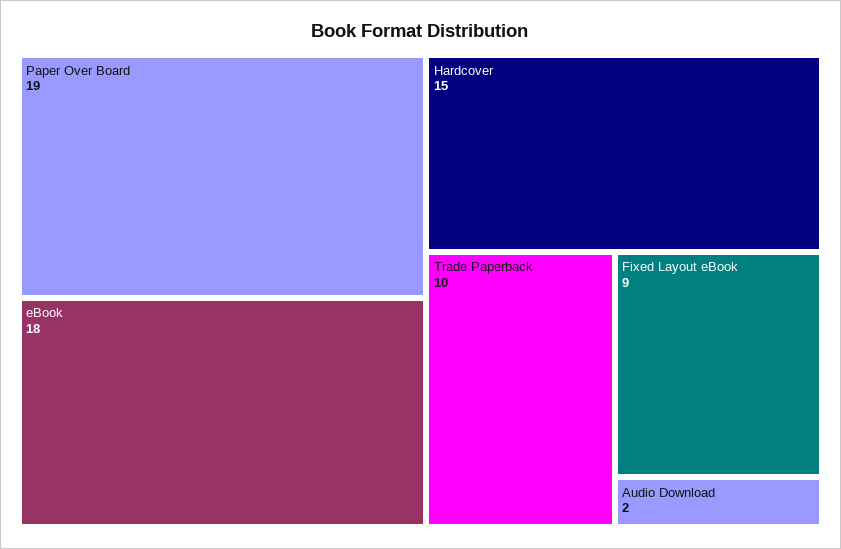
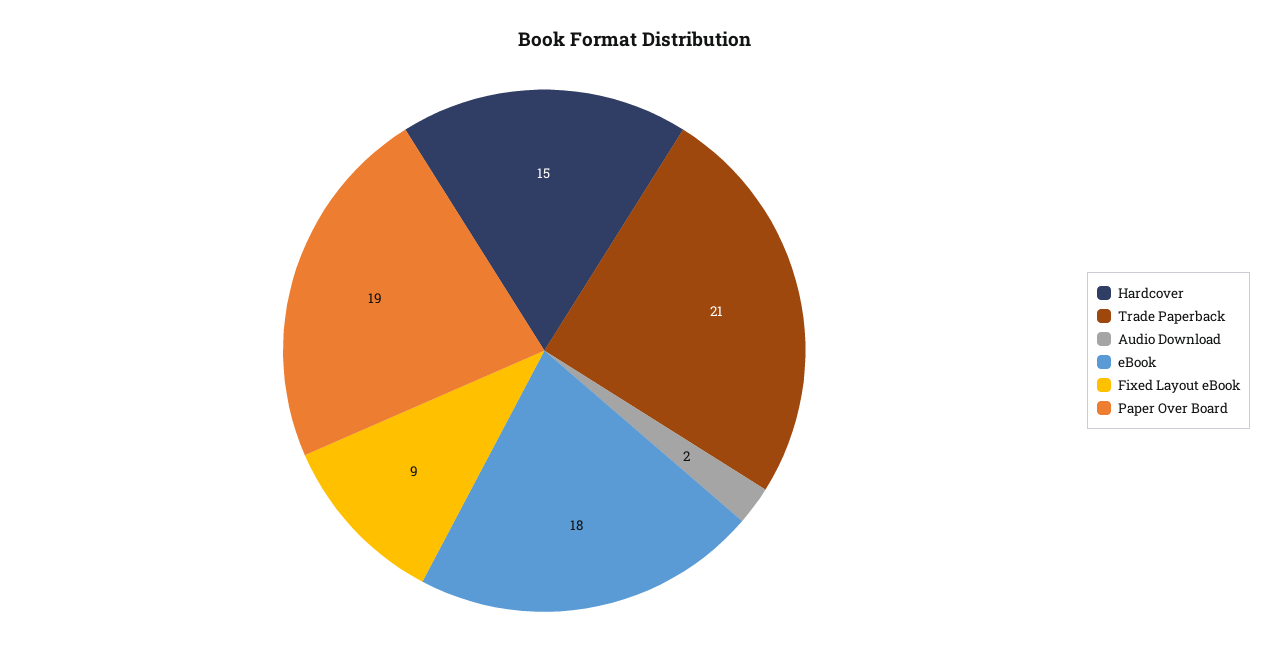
Trade Paperback: 10 -> 21

